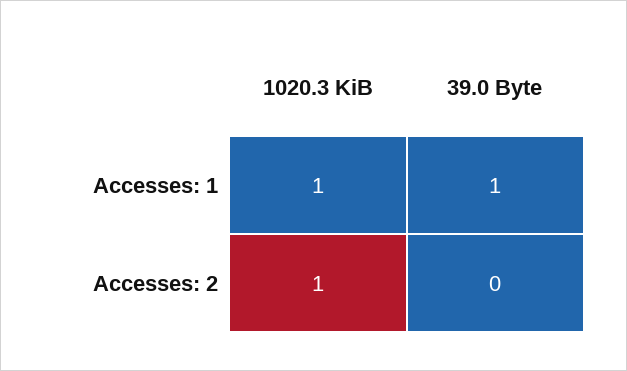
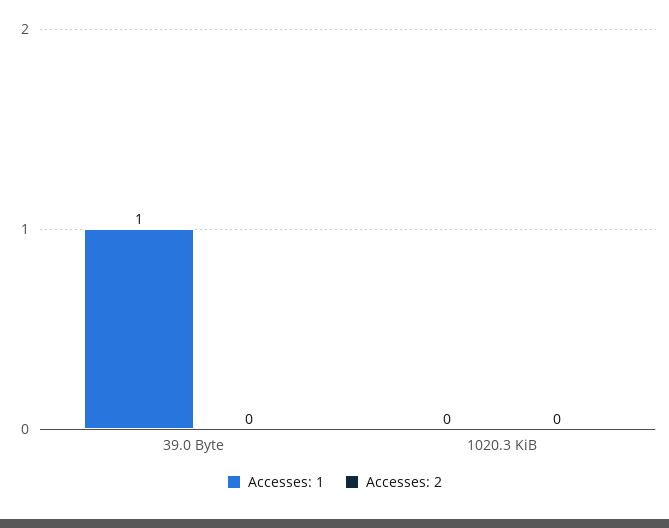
Accesses: 1, 1020.3 KiB: 1 -> 0
Accesses: 2, 1020.3 KiB: 1 -> 0

